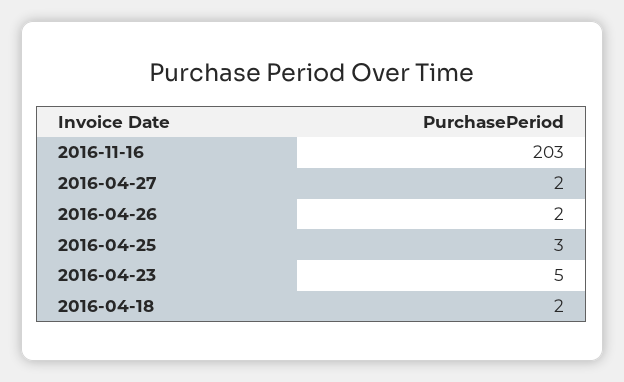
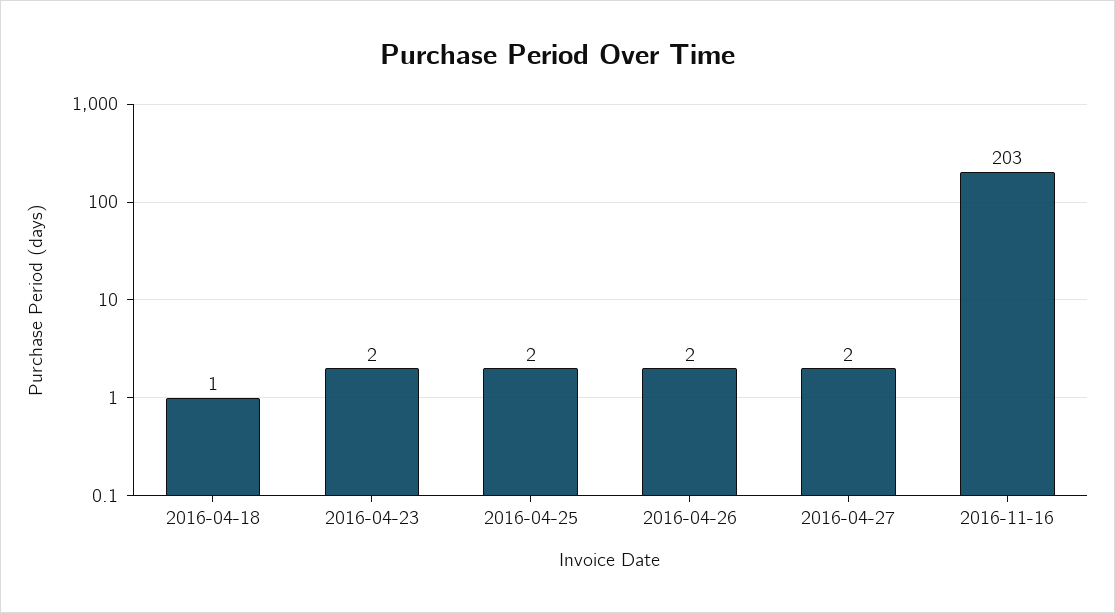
2016-04-25: 3 -> 2
2016-04-23: 5 -> 2
2016-04-18: 2 -> 1

